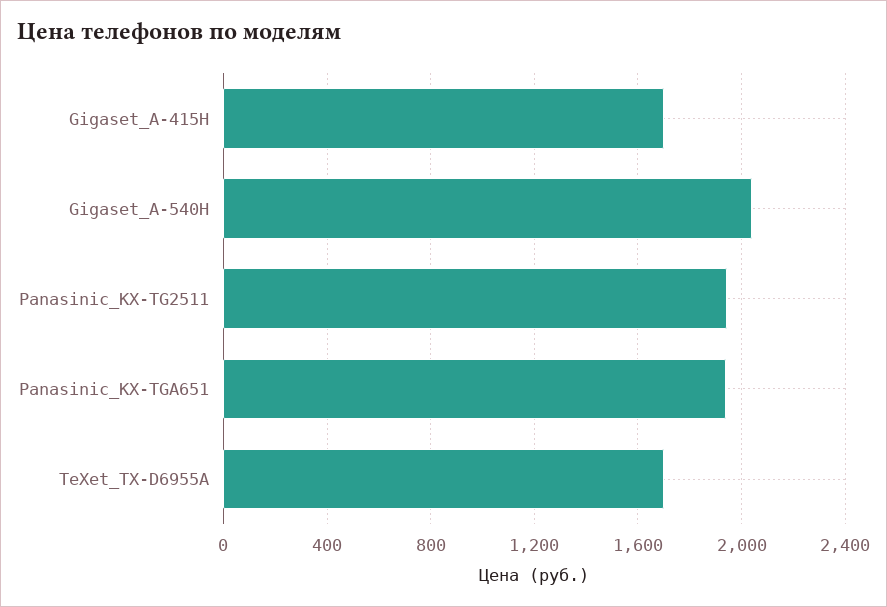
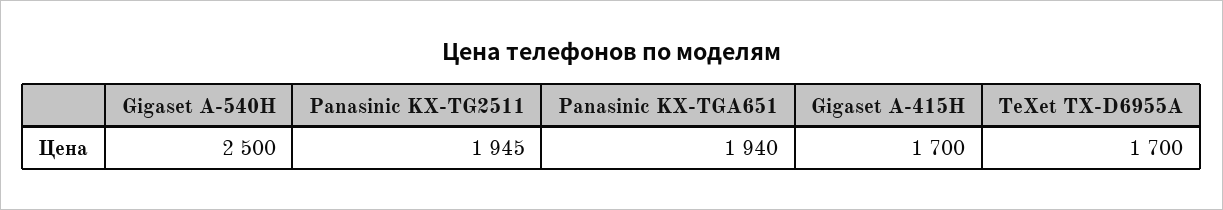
Gigaset_A-540H: 2050 -> 2500

